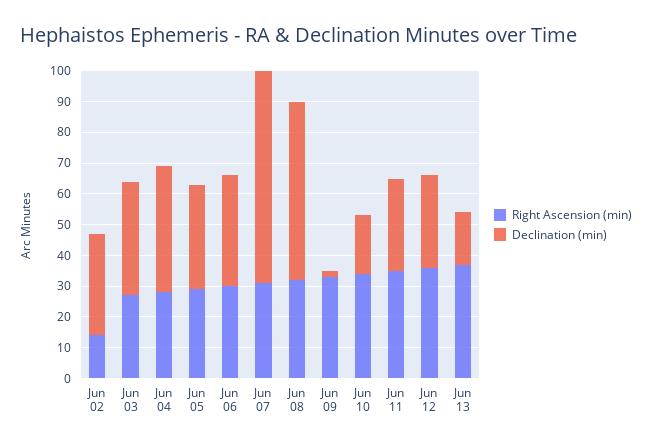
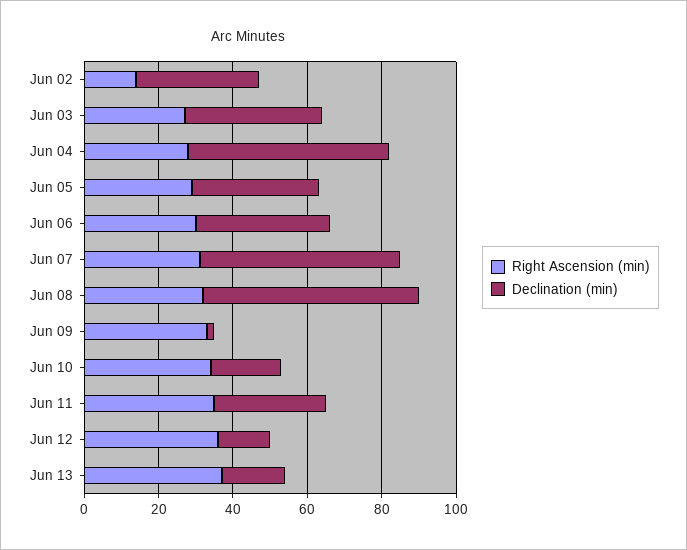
Declination (min), Jun 04: 40 -> 55
Declination (min), Jun 07: 70 -> 55
Declination (min), Jun 12: 30 -> 15

